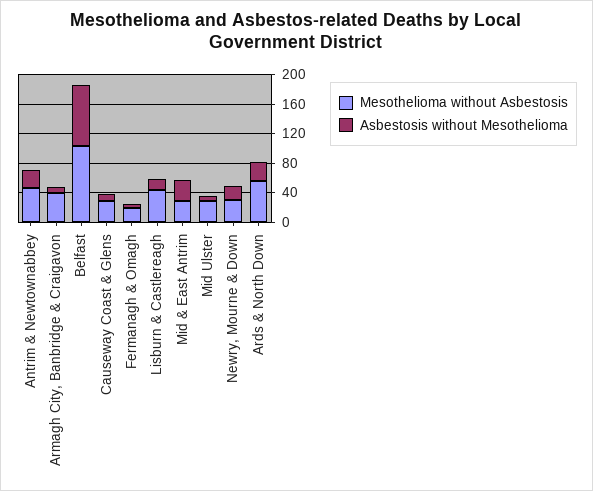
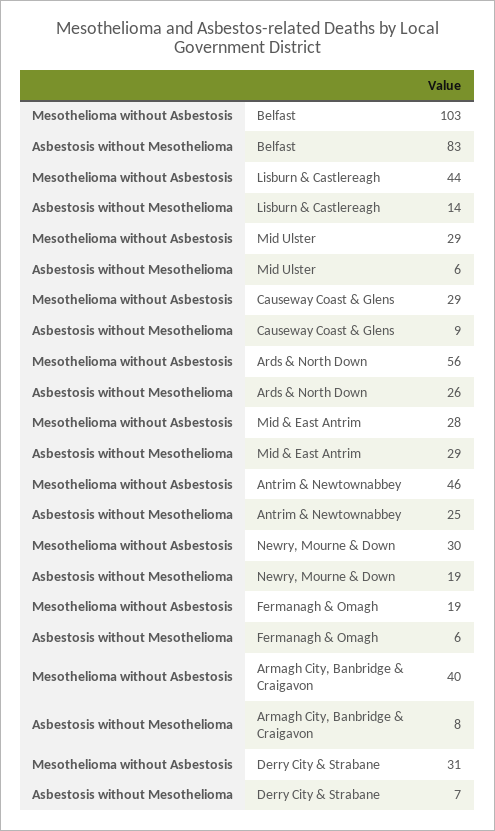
Mesothelioma without Asbestosis, Derry City & Strabane: none -> 31
Asbestosis without Mesothelioma, Derry City & Strabane: none -> 7

